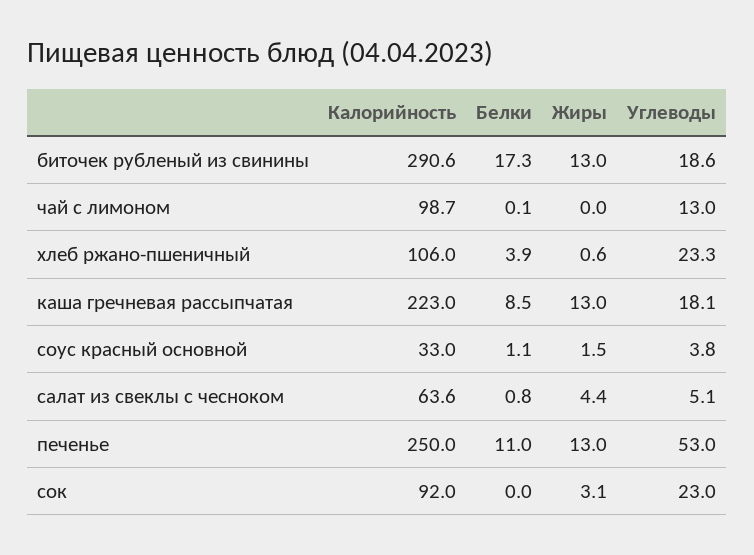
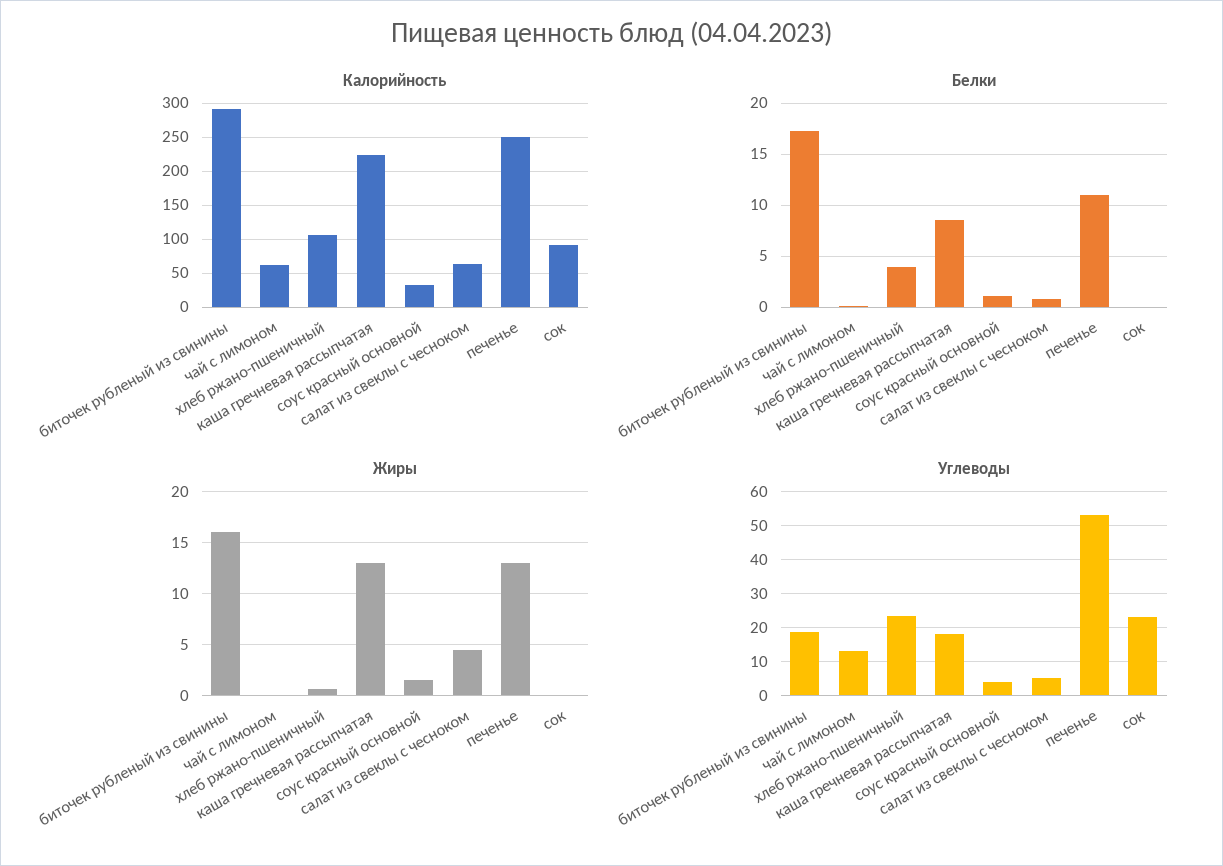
Жиры, биточек рубленый из свинины: 13 -> 16
Калорийность, чай с лимоном: 98.7 -> 60
Жиры, сок: 3.1 -> 0

